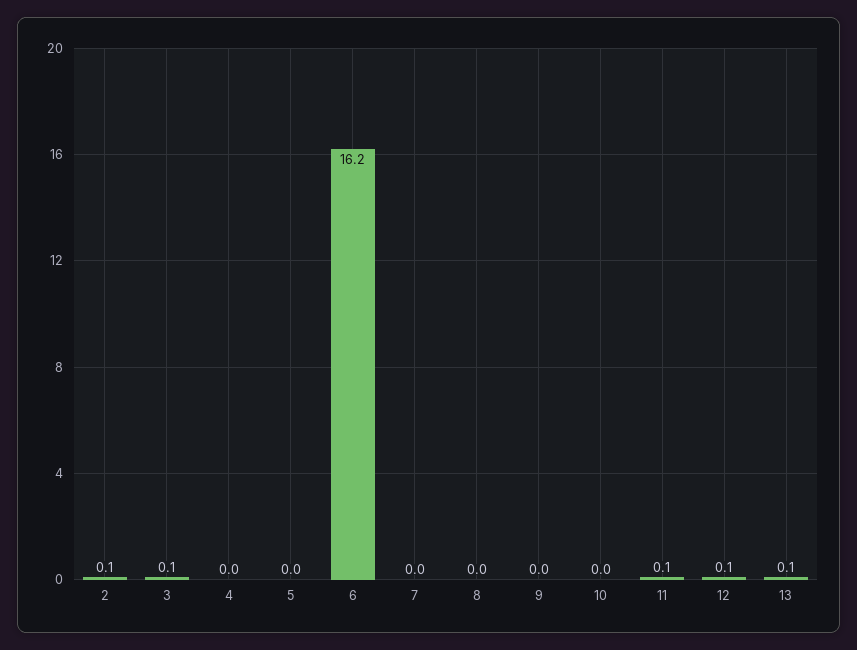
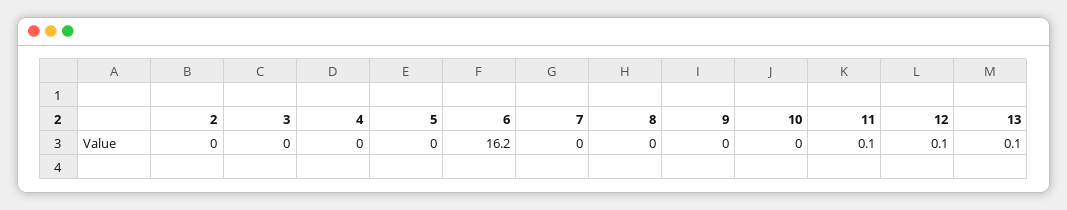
2: 0.1 -> 0
3: 0.1 -> 0

